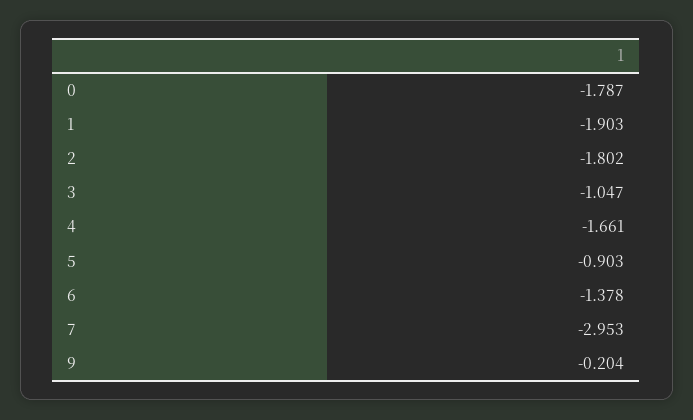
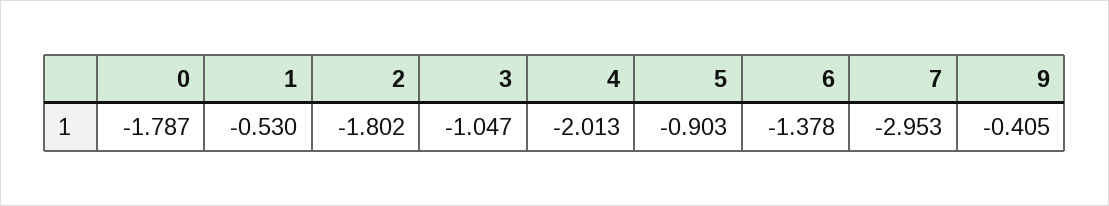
1: -1.903 -> -0.53
4: -1.661 -> -2.013
9: -0.204 -> -0.405

